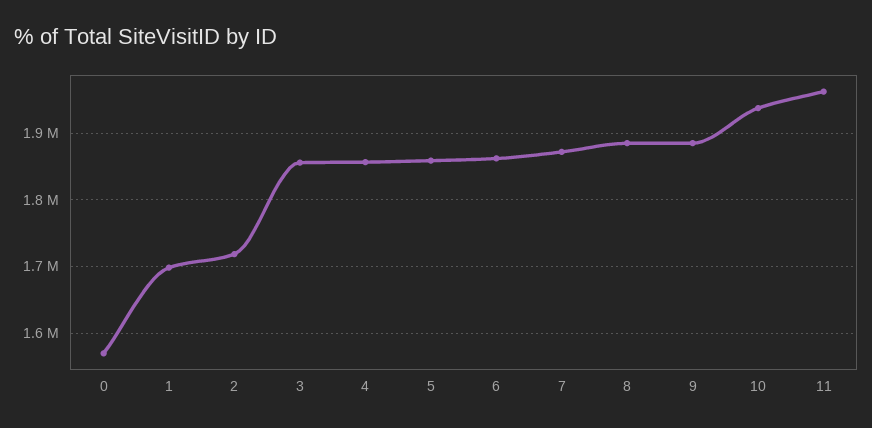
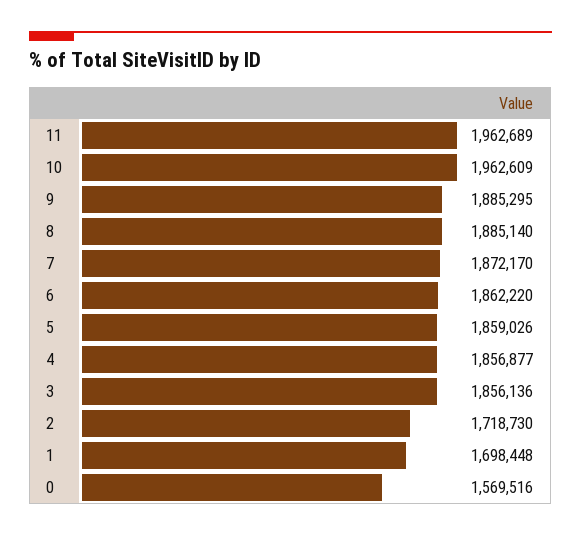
10: 1940000 -> 1962609

